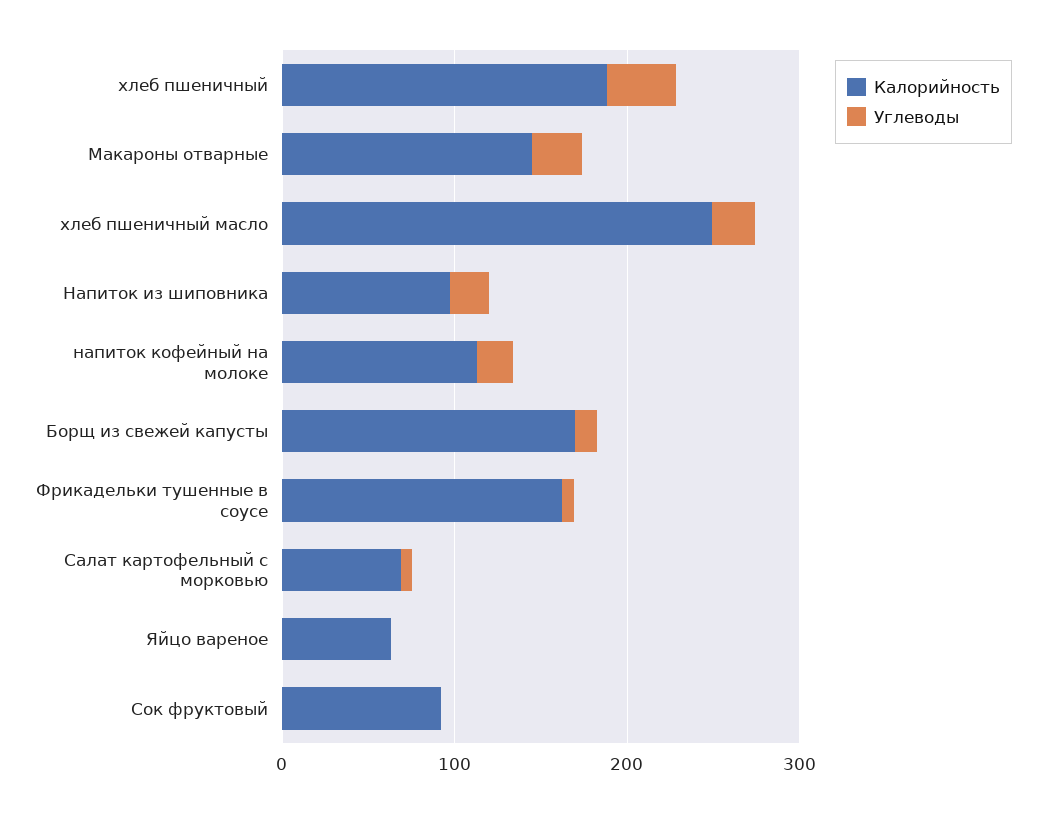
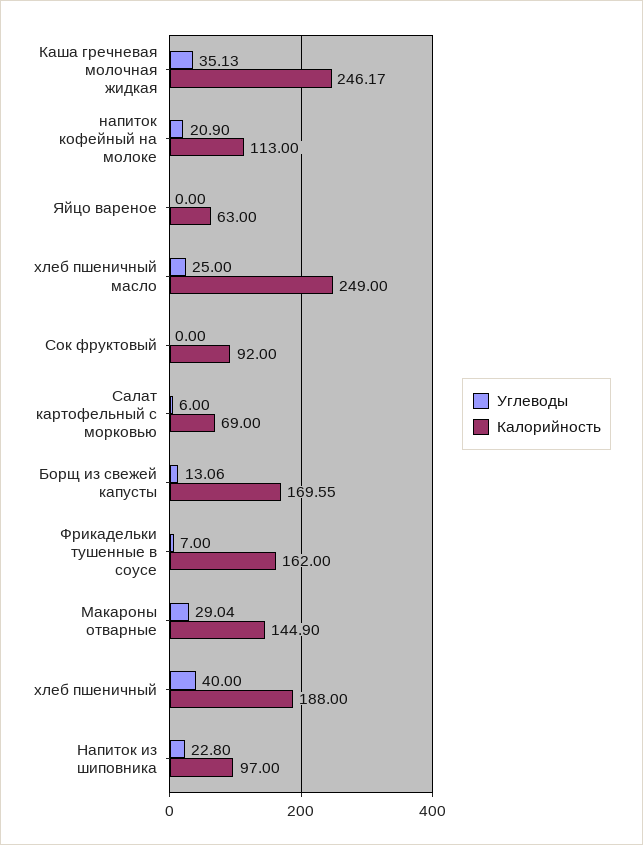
Углеводы, Каша гречневая молочная жидкая: none -> 35.13
Калорийность, Каша гречневая молочная жидкая: none -> 246.17

